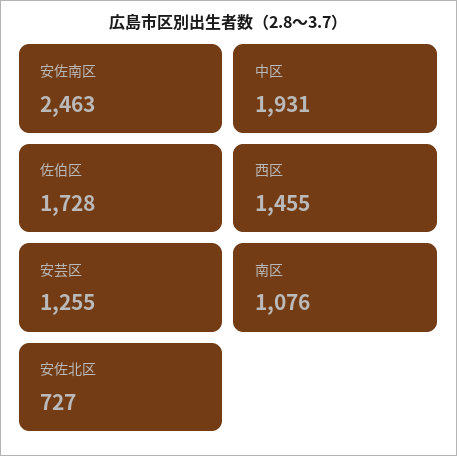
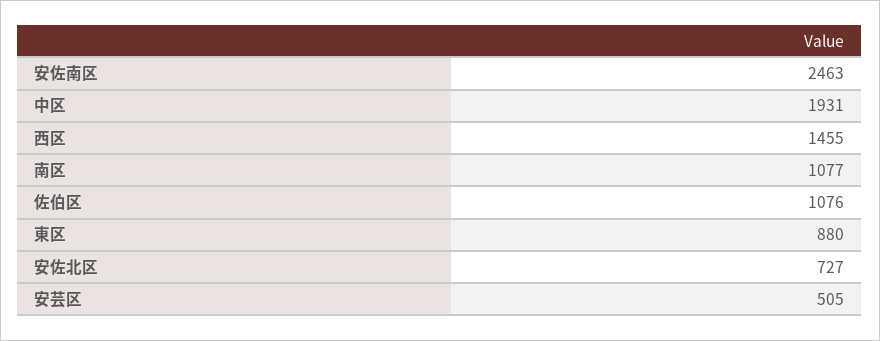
佐伯区: 1728 -> 1076
安芸区: 1255 -> 505
南区: 1076 -> 1077
東区: none -> 880

